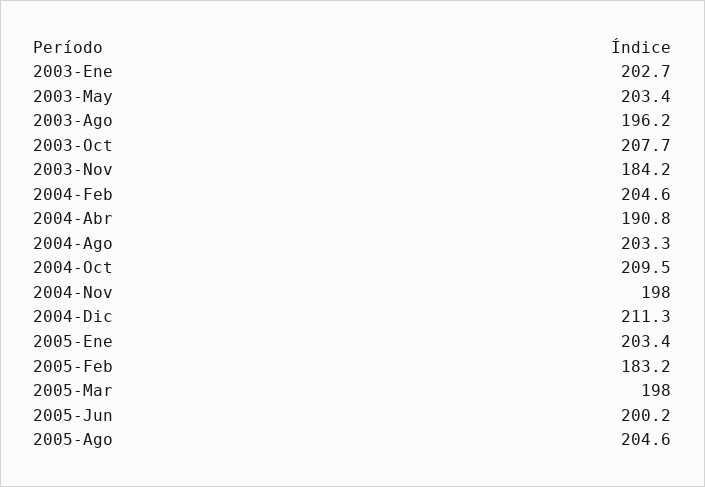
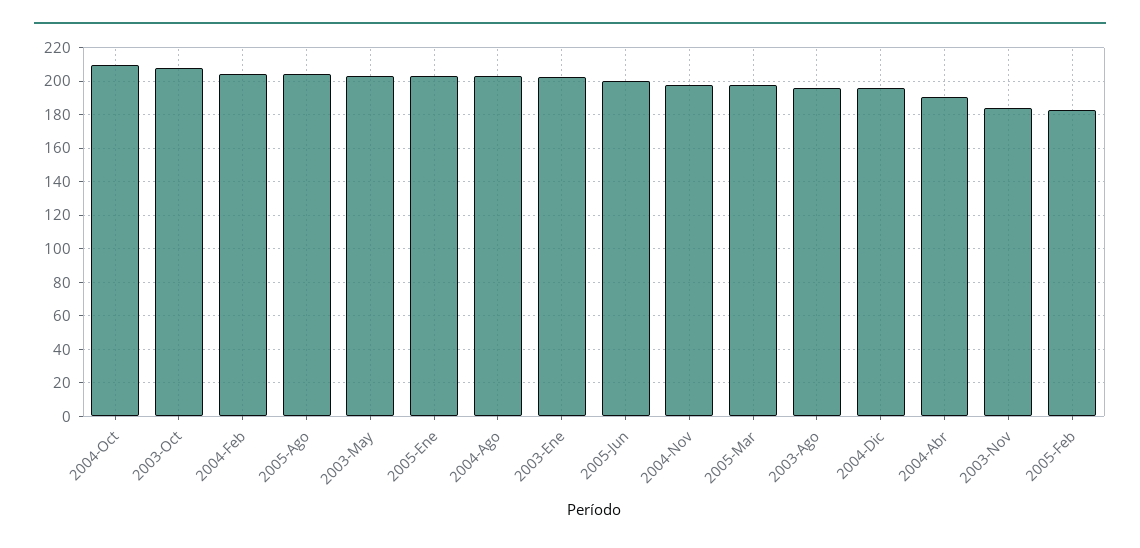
2004-Dic: 211.3 -> 195

